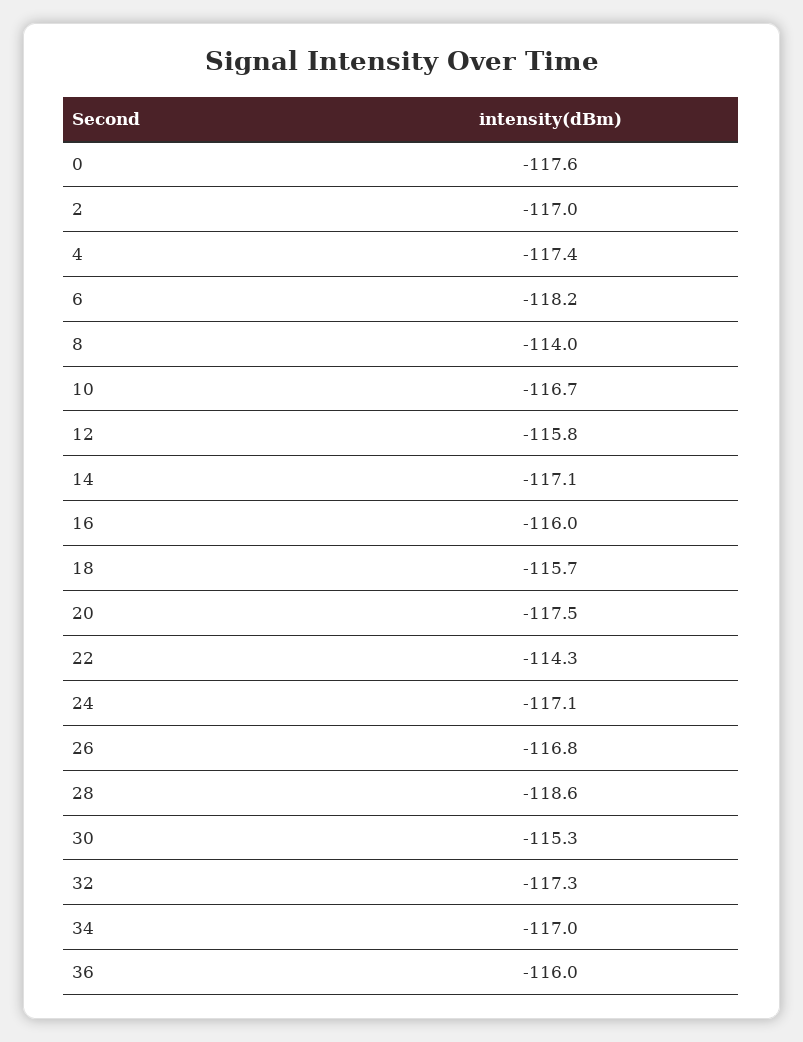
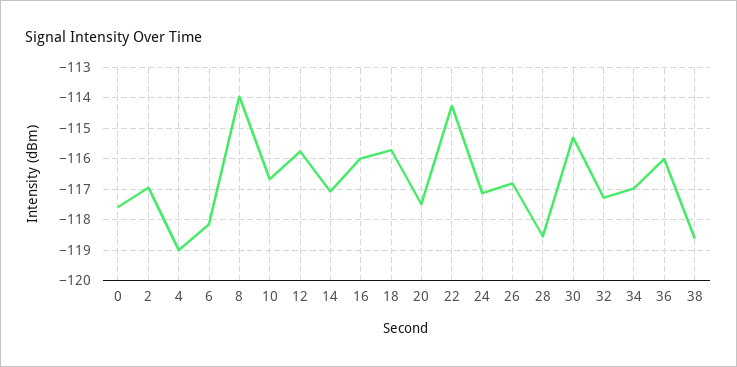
4: -117.4 -> -119
38: none -> -118.6

